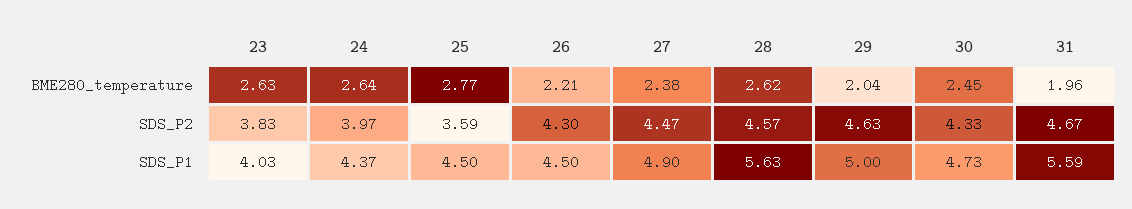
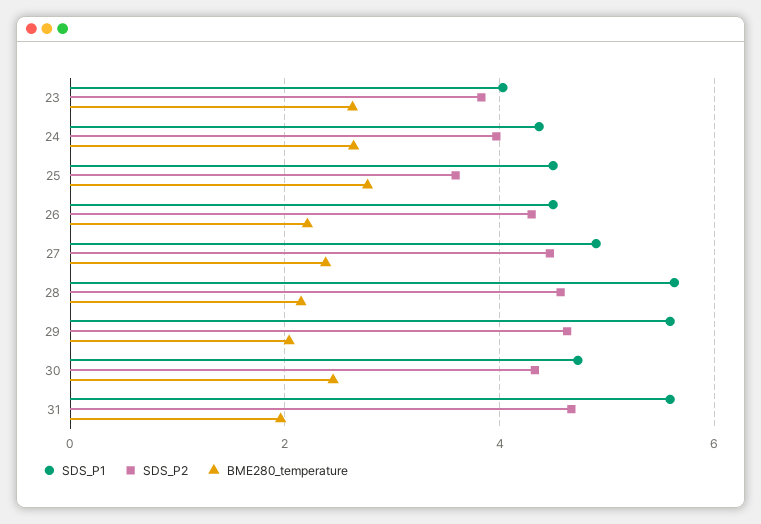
BME280_temperature, 28: 2.62 -> 2.2
SDS_P1, 29: 5 -> 5.6

